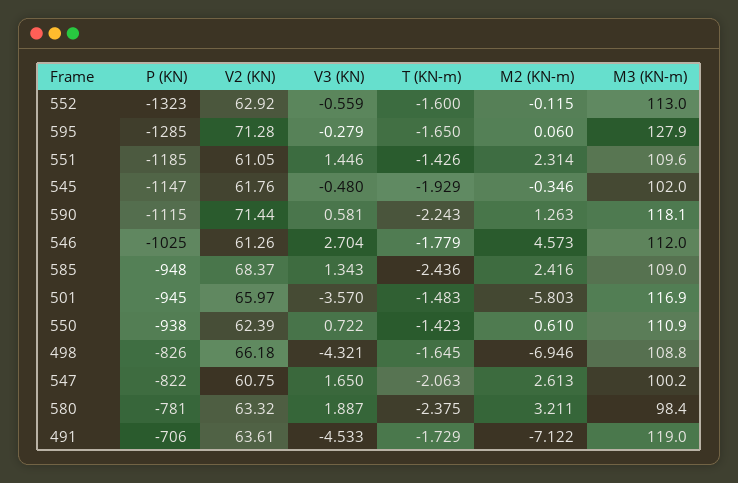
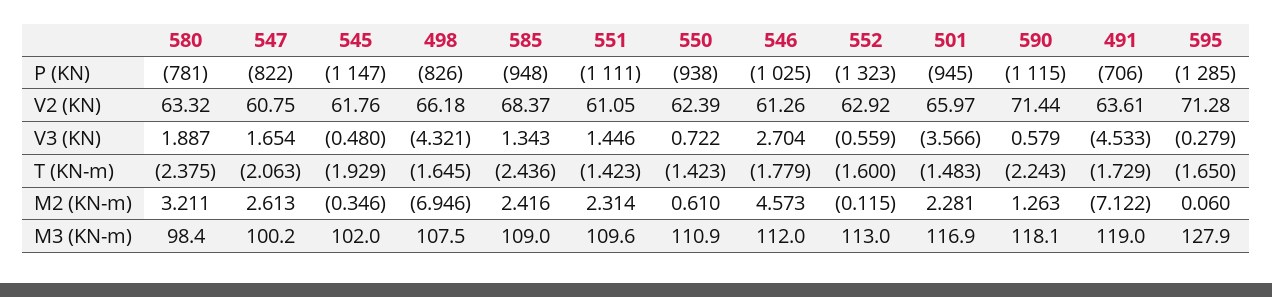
P (KN), 551: -1185 -> -1111
T (KN-m), 551: -1.426 -> -1.423
V3 (KN), 590: 0.581 -> 0.579
V3 (KN), 501: -3.57 -> -3.566
M2 (KN-m), 501: -5.803 -> 2.281
M3 (KN-m), 498: 108.8 -> 107.5
V3 (KN), 547: 1.65 -> 1.654

